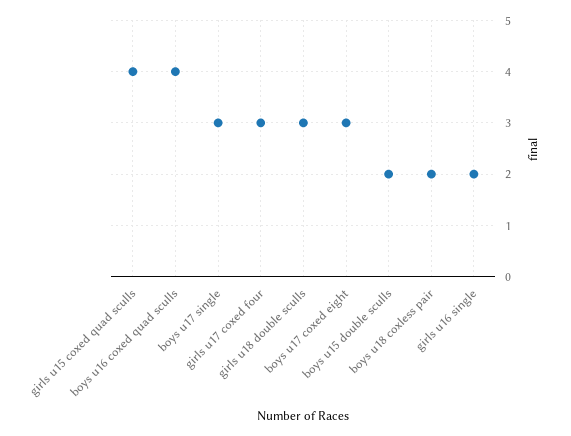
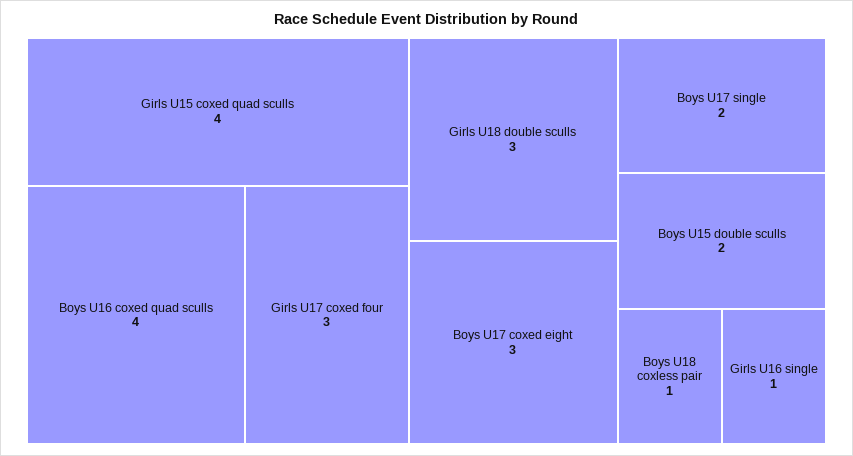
boys u17 single: 3 -> 2
boys u18 coxless pair: 2 -> 1
girls u16 single: 2 -> 1

